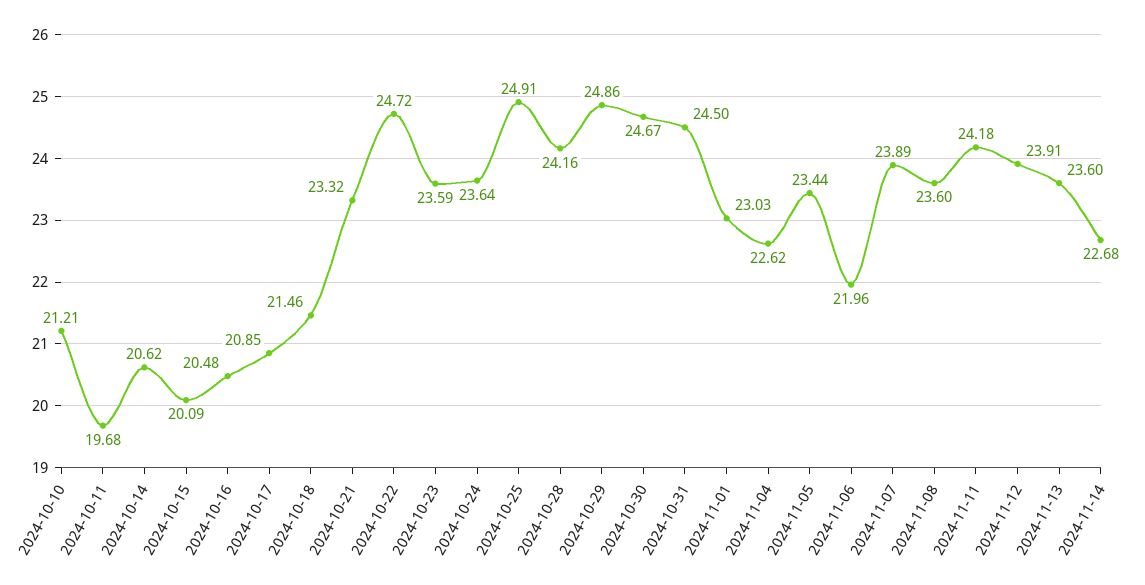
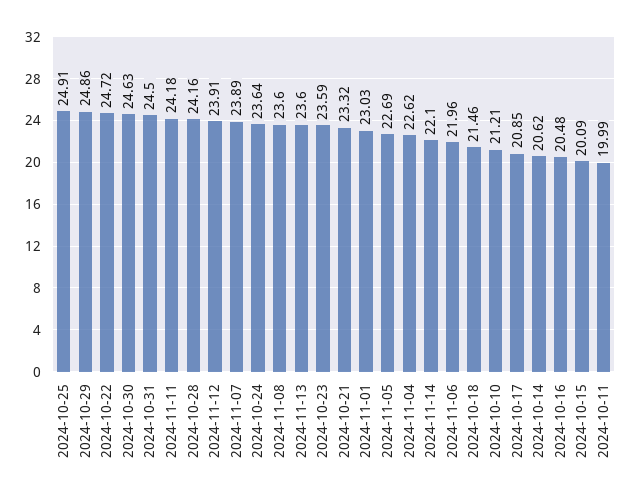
2024-10-11: 19.68 -> 19.99
2024-10-30: 24.67 -> 24.63
2024-11-05: 23.44 -> 22.69
2024-11-14: 22.68 -> 22.1

